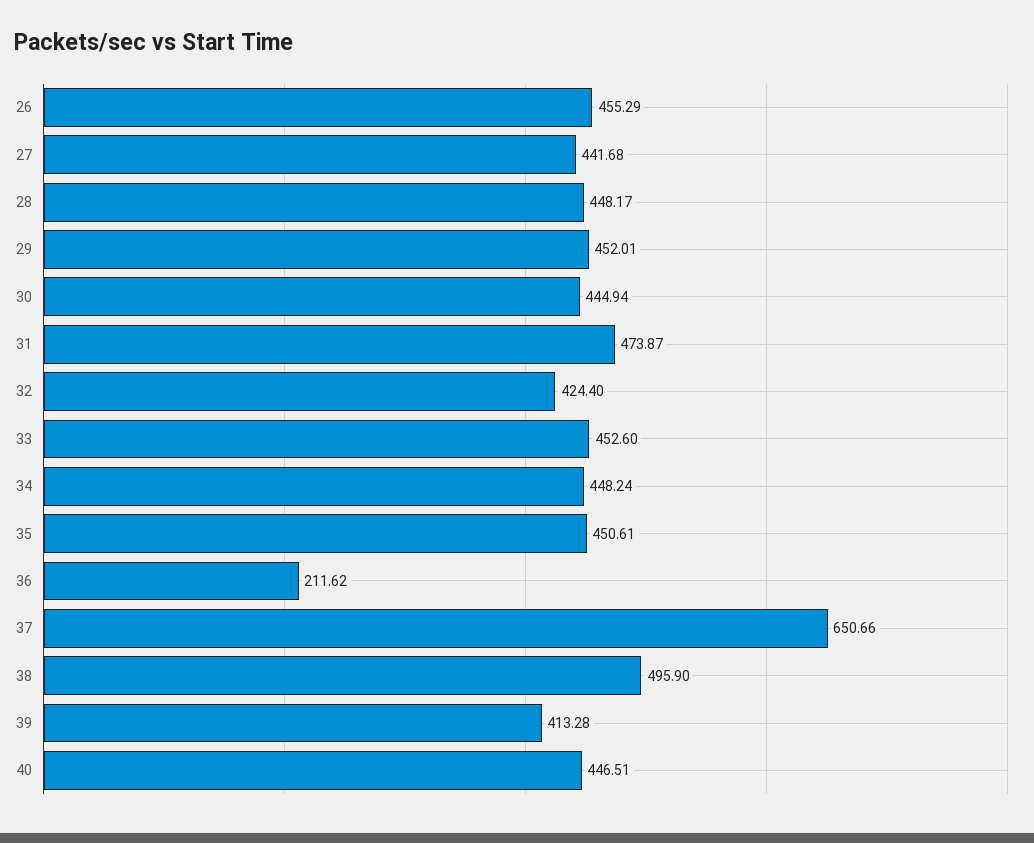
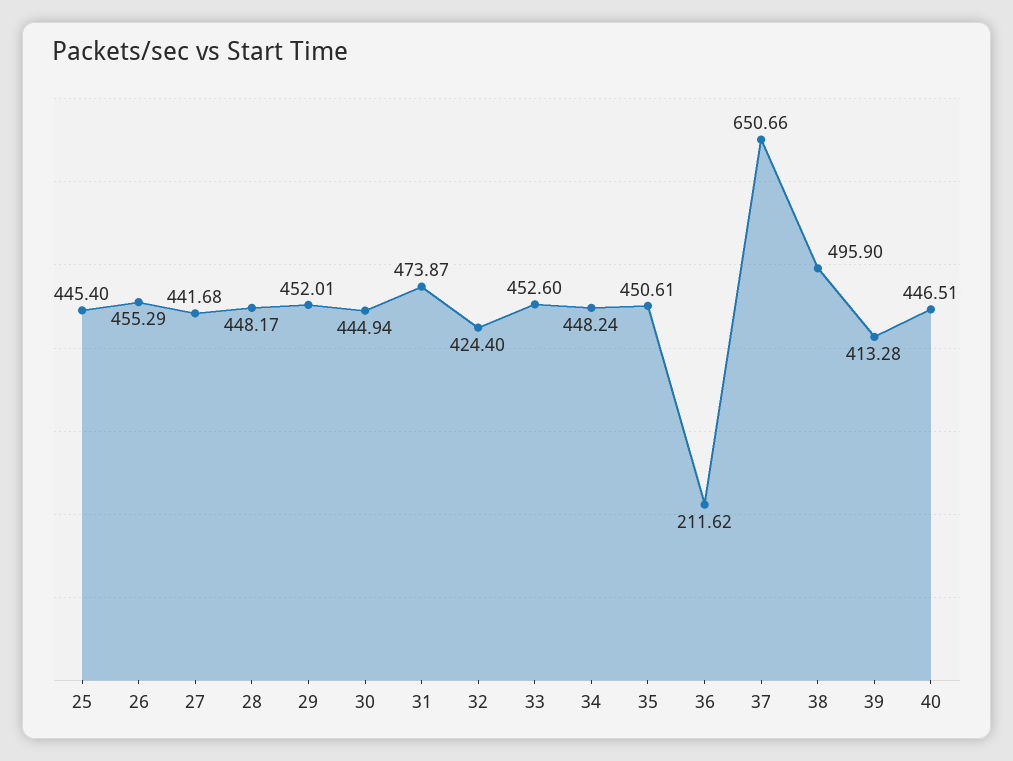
25: none -> 445.4

